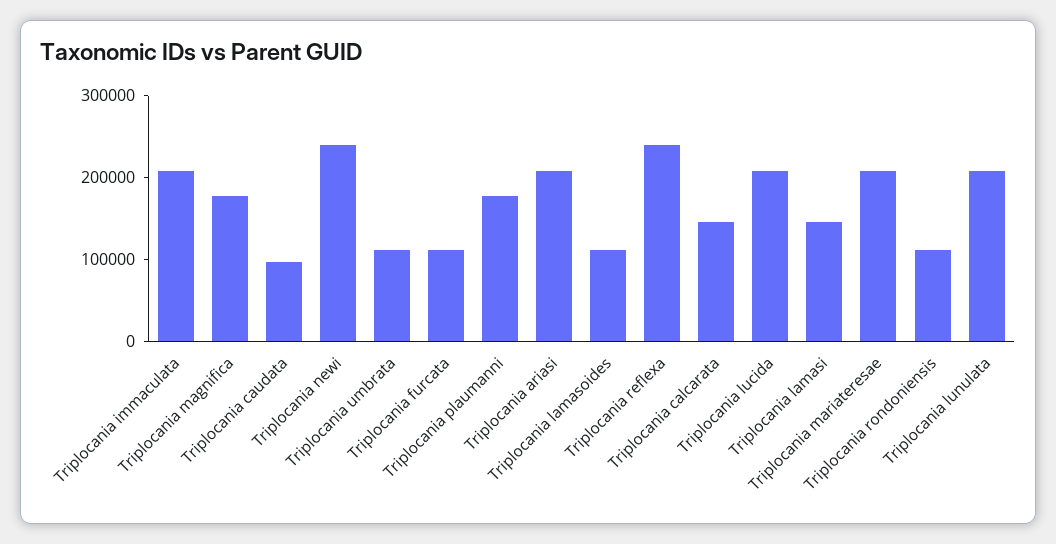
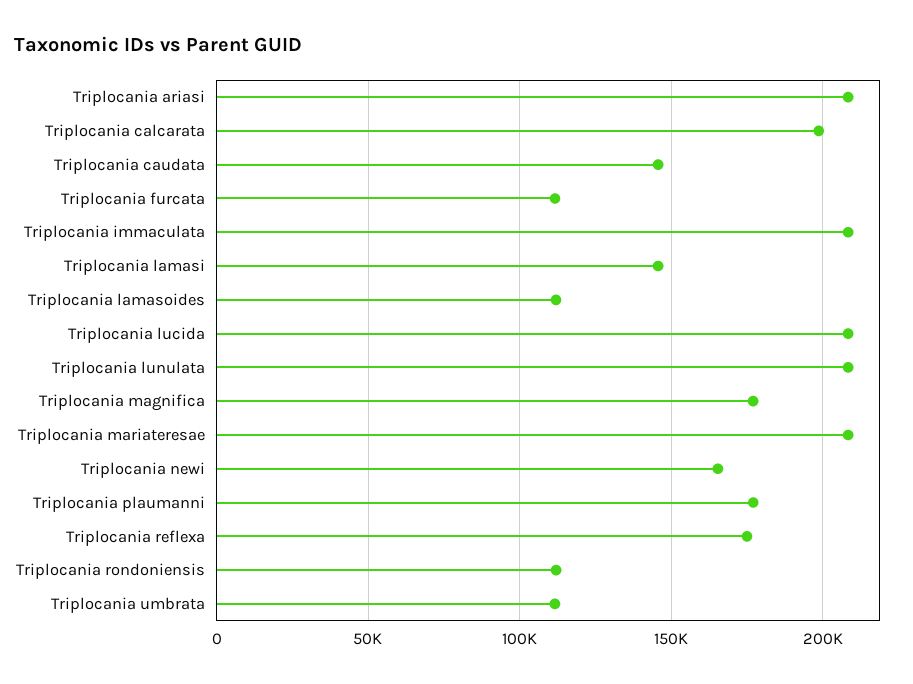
Triplocania caudata: 100000 -> 145000
Triplocania newi: 240000 -> 165000
Triplocania reflexa: 240000 -> 175000
Triplocania calcarata: 140000 -> 200000

